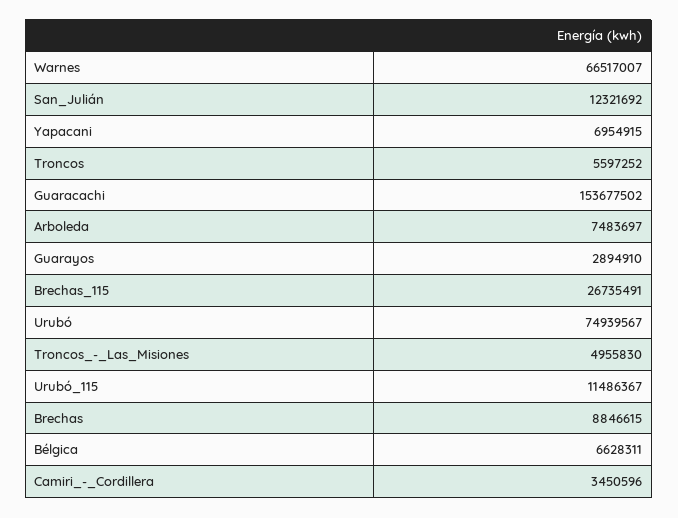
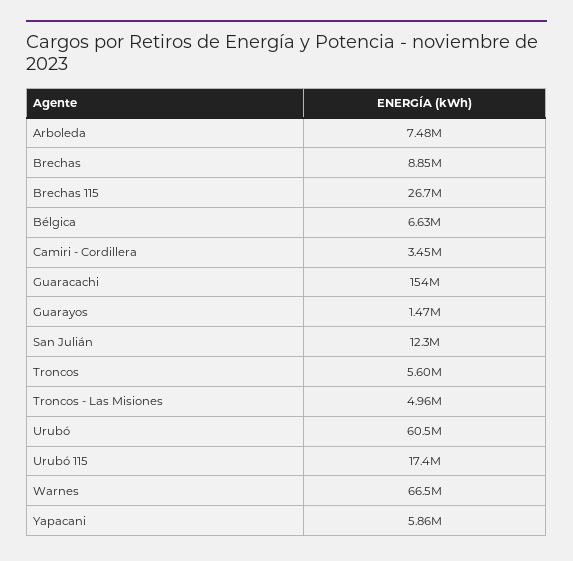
Yapacani: 6954915 -> 5860000
Guarayos: 2894910 -> 1470000
Urubó: 74939567 -> 60500000
Urubó_115: 11486367 -> 17400000

